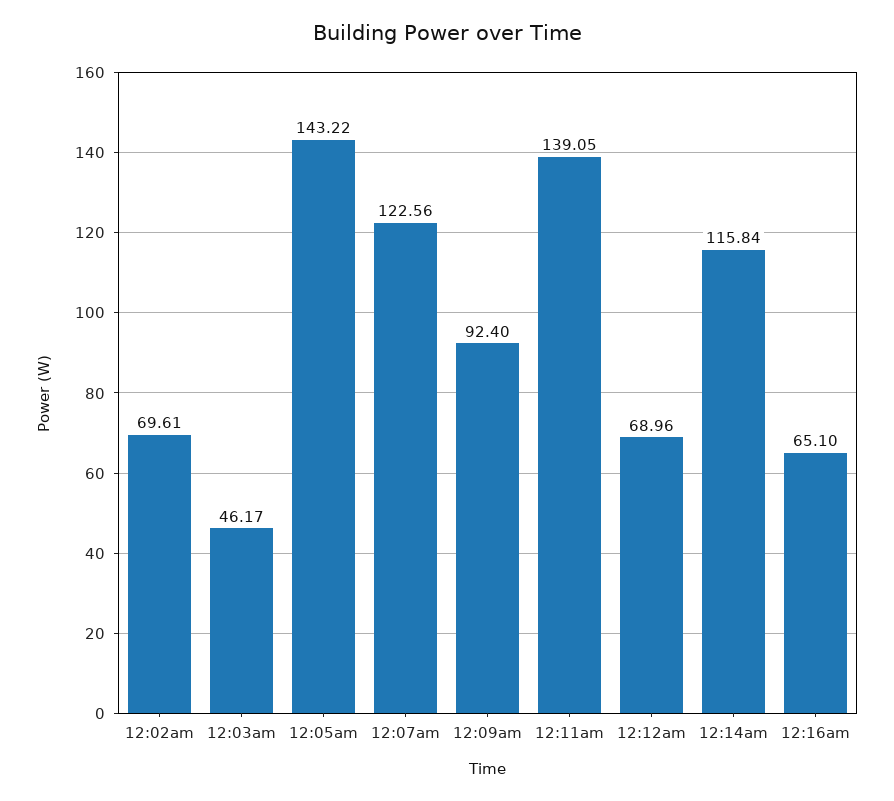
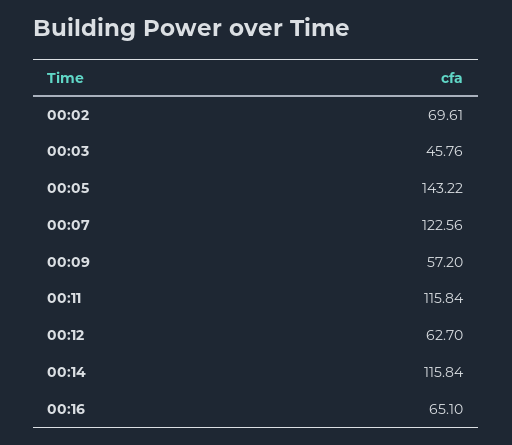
12:03am: 46.17 -> 45.76
12:09am: 92.4 -> 57.2
12:11am: 139.05 -> 115.84
12:12am: 68.96 -> 62.7

